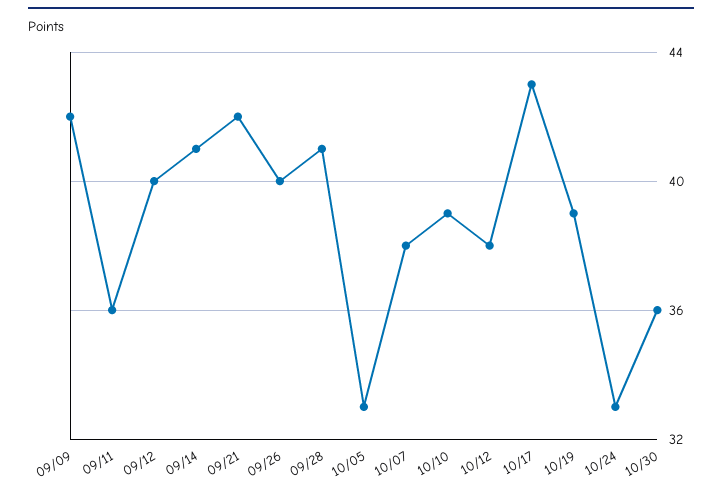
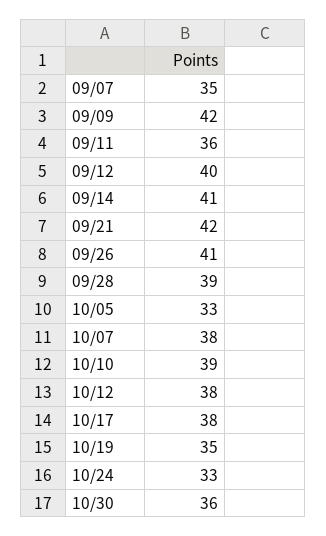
09/26: 40 -> 41
09/28: 41 -> 39
10/17: 43 -> 38
10/19: 39 -> 35
09/07: none -> 35

